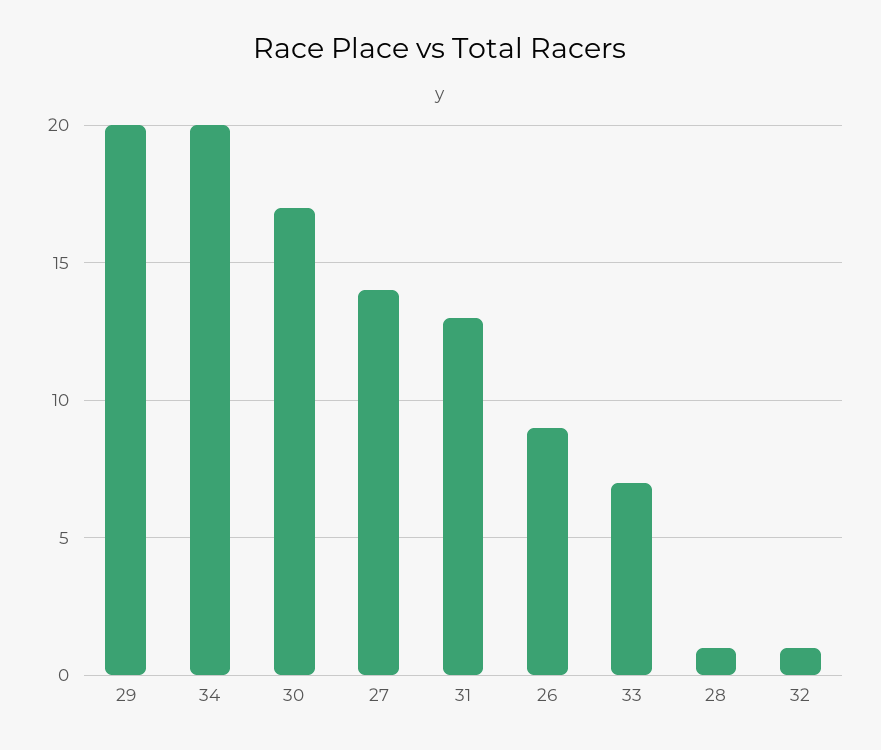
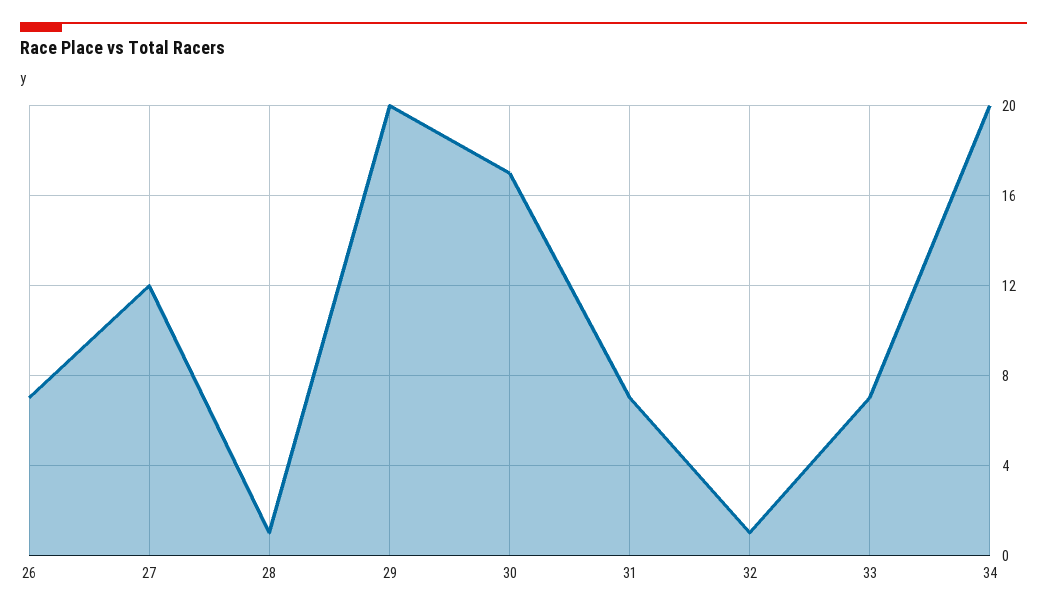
27: 14 -> 12
31: 13 -> 7
26: 9 -> 7

